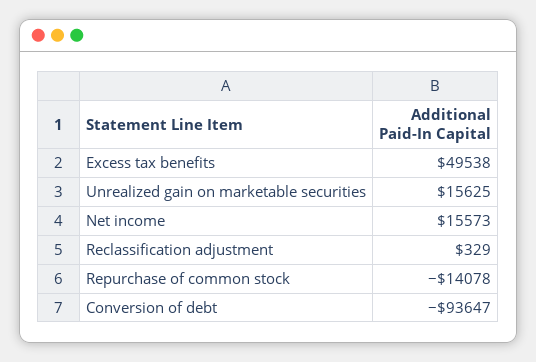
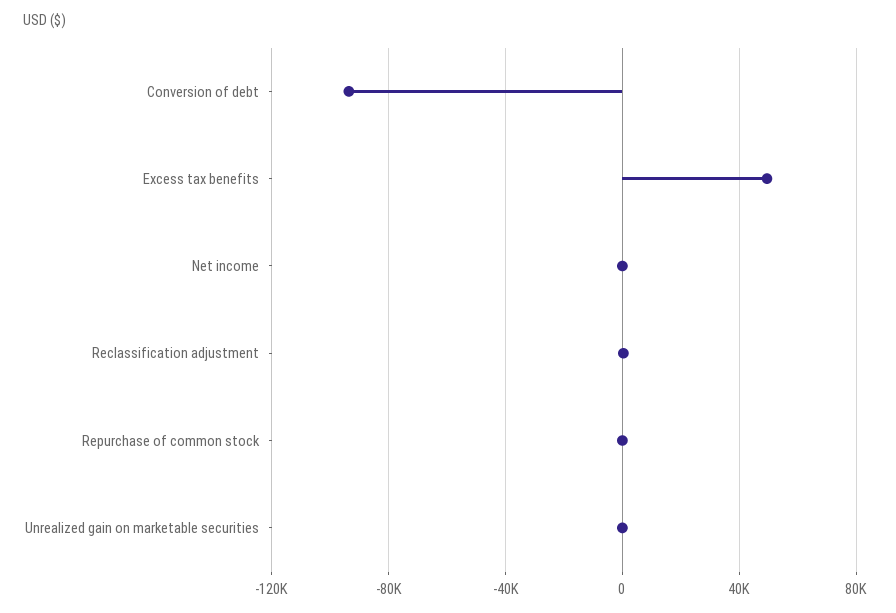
Unrealized gain on marketable securities: 15625 -> 0
Net income: 15573 -> 0
Repurchase of common stock: -14078 -> 0

